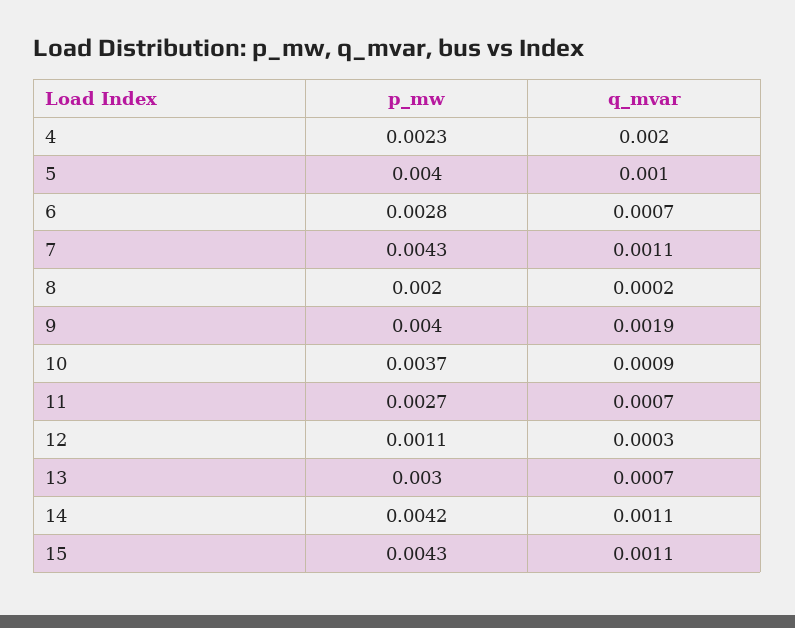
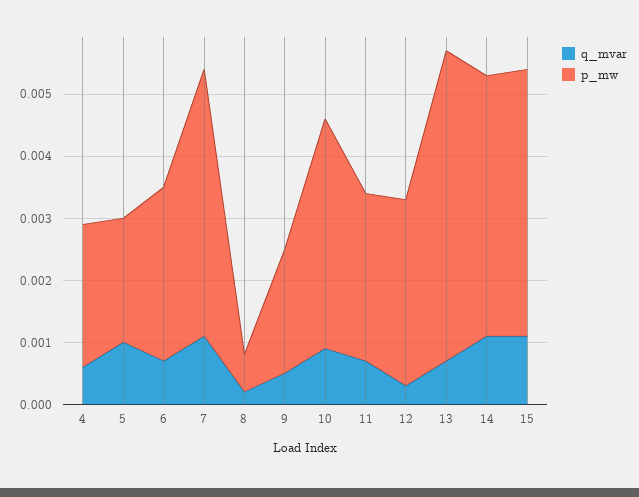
q_mvar, 4: 0.002 -> 0.0005
p_mw, 5: 0.004 -> 0.002
p_mw, 8: 0.002 -> 0.0005
p_mw, 9: 0.004 -> 0.002
q_mvar, 9: 0.0019 -> 0.0005
p_mw, 12: 0.0011 -> 0.003
p_mw, 13: 0.003 -> 0.005

